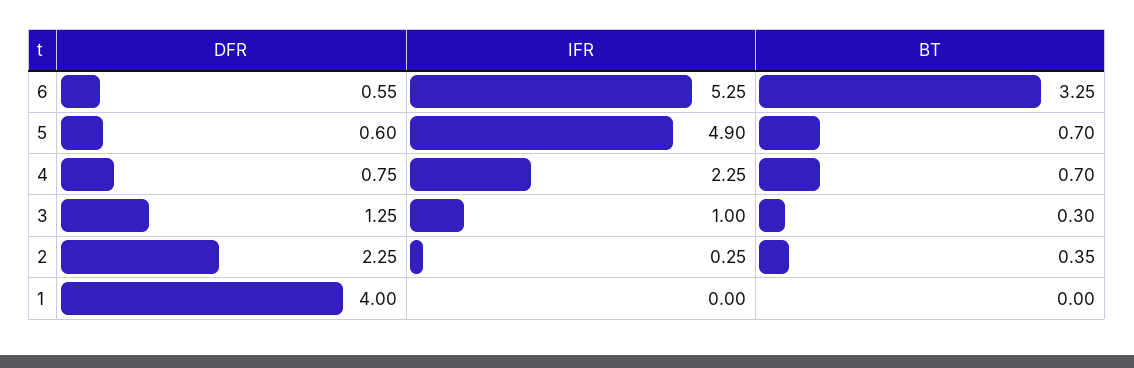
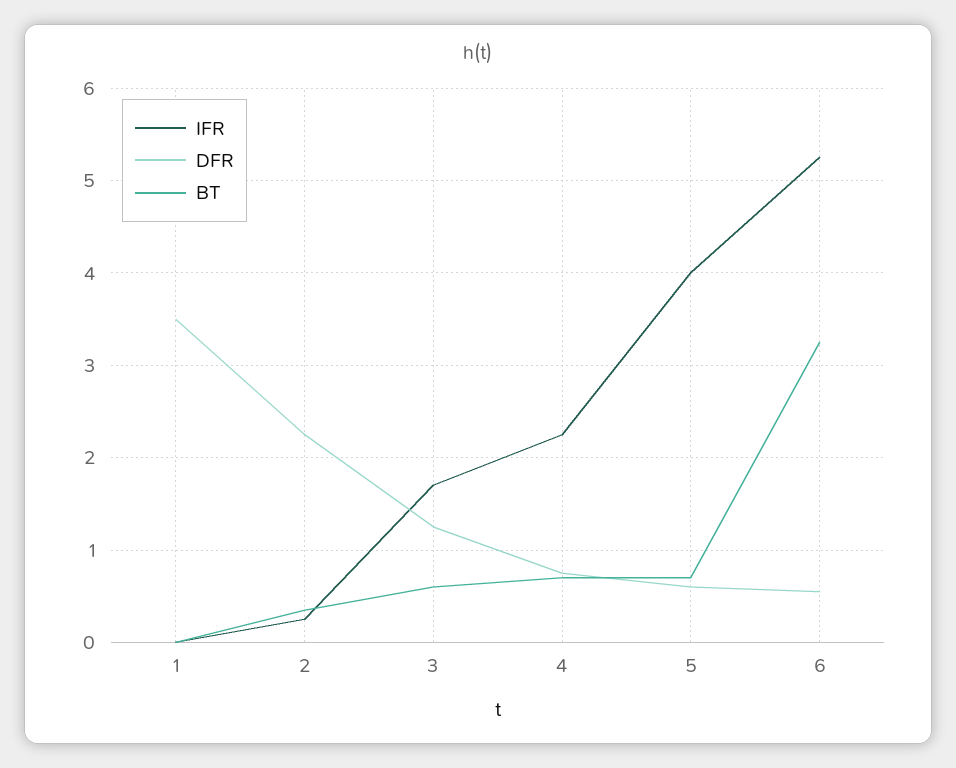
IFR, 5: 4.9 -> 4
IFR, 3: 1 -> 1.7
BT, 3: 0.3 -> 0.6
DFR, 1: 4 -> 3.5

